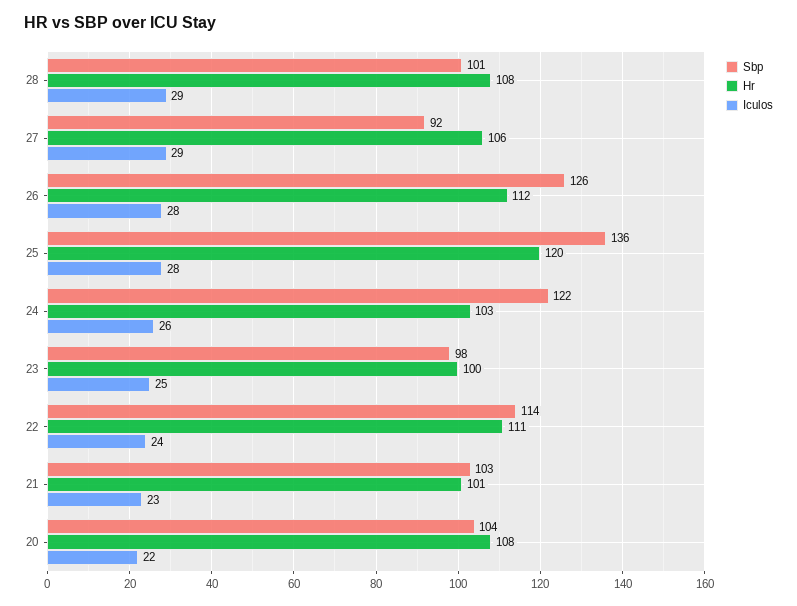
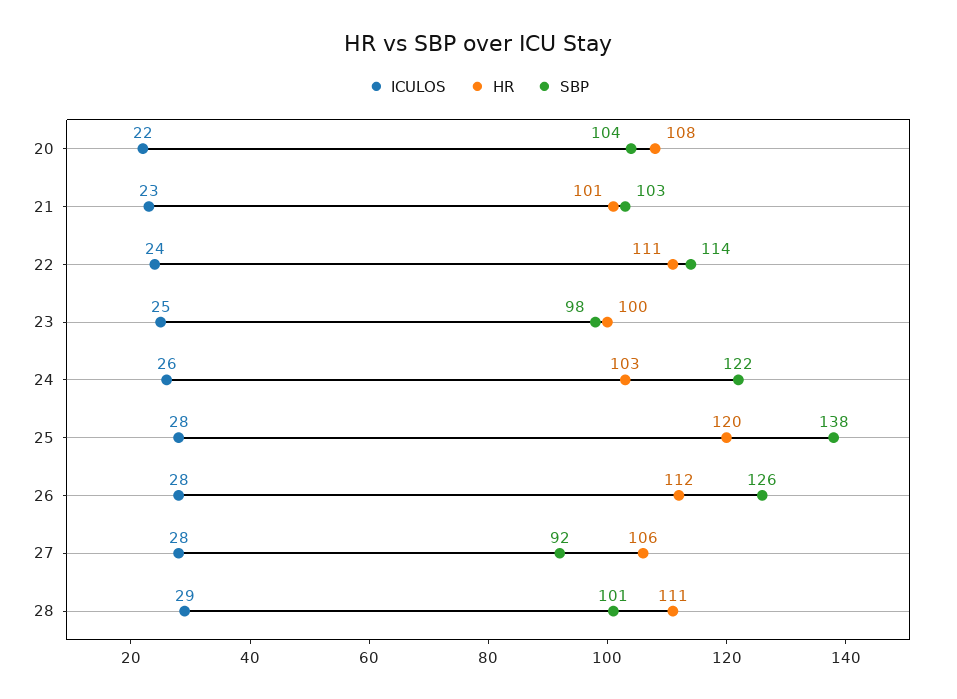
Hr, 28: 108 -> 111
Iculos, 27: 29 -> 28
Sbp, 25: 136 -> 138

